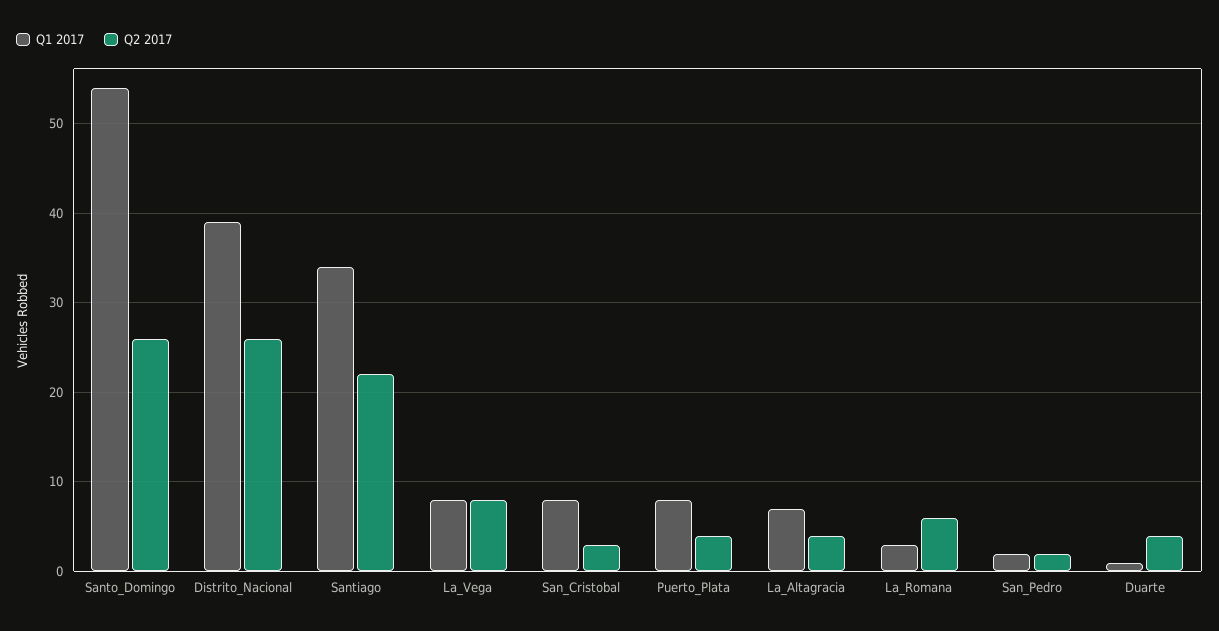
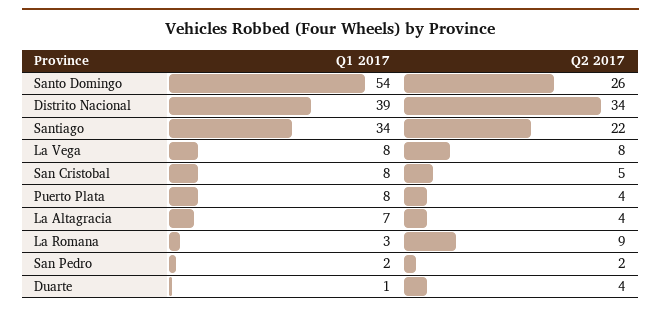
Q2 2017, Distrito_Nacional: 26 -> 34
Q2 2017, San_Cristobal: 3 -> 5
Q2 2017, La_Romana: 6 -> 9

